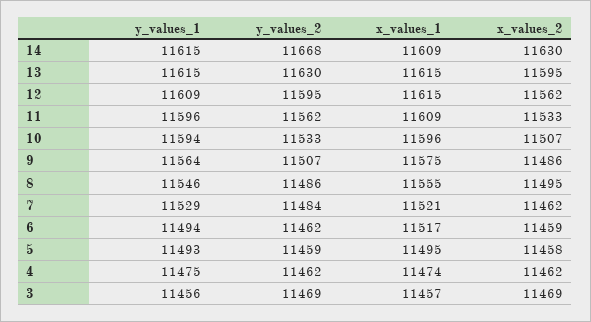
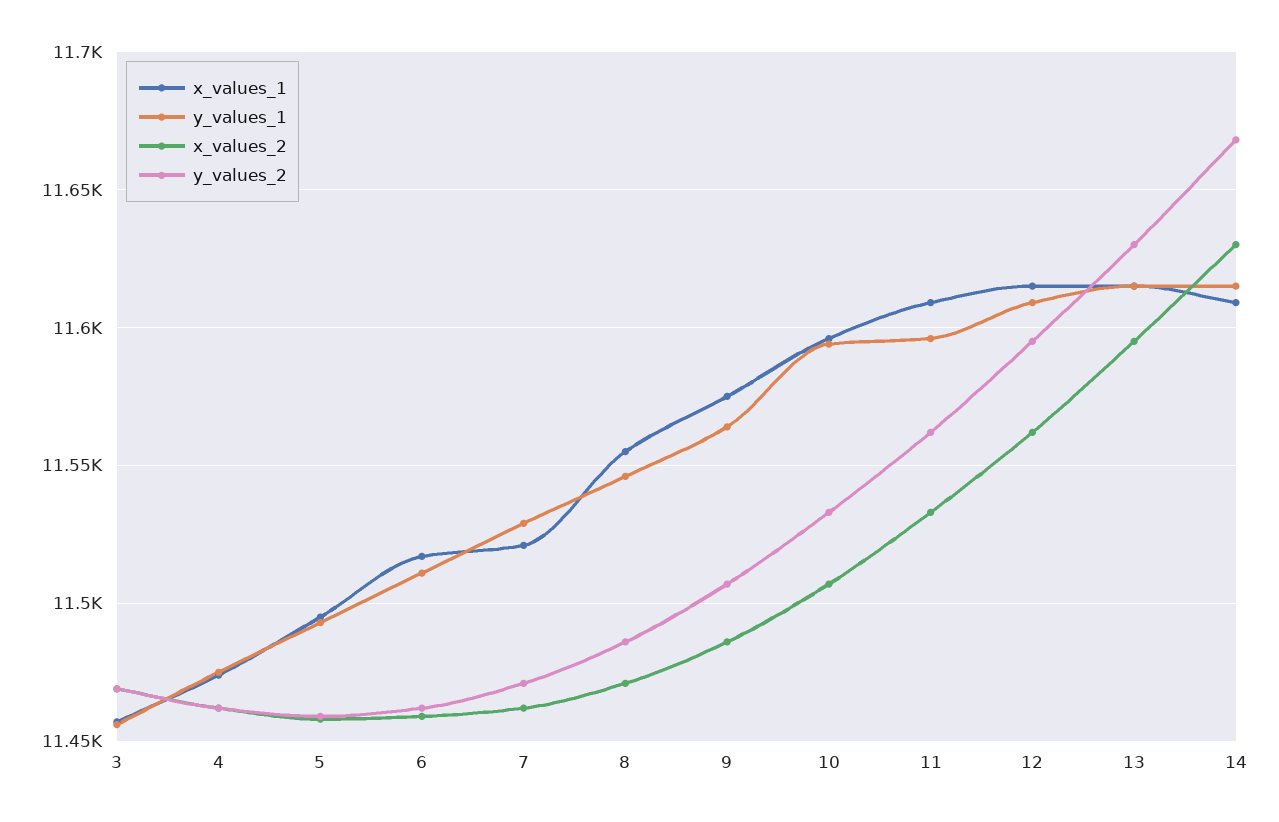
x_values_2, 8: 11495 -> 11470
y_values_2, 7: 11484 -> 11470
y_values_1, 6: 11494 -> 11510

